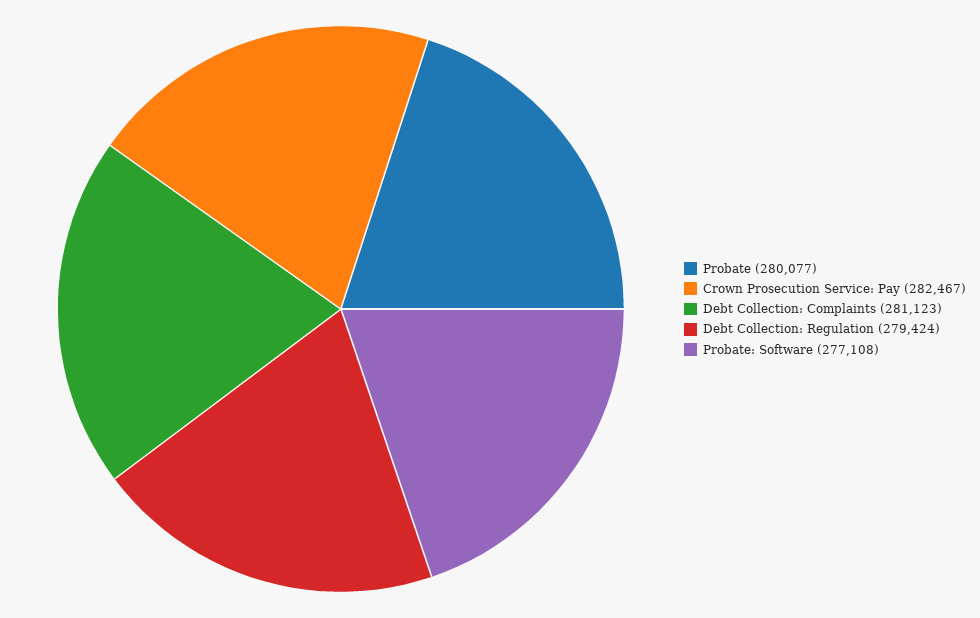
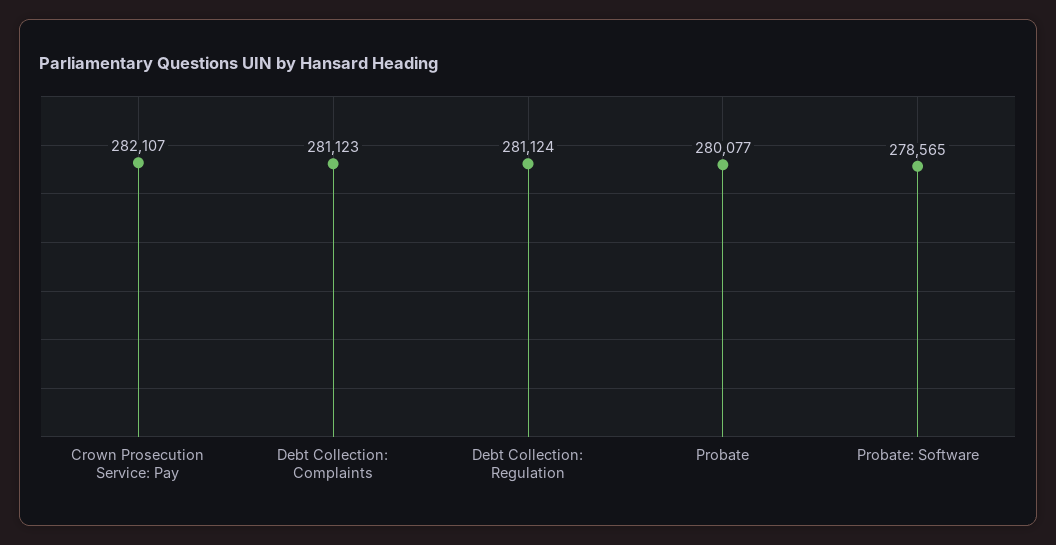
Crown Prosecution Service: Pay: 282467 -> 282107
Debt Collection: Regulation: 279424 -> 281124
Probate: Software: 277108 -> 278565

